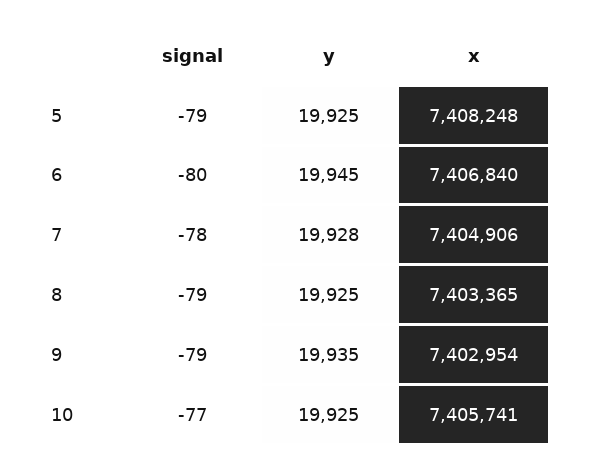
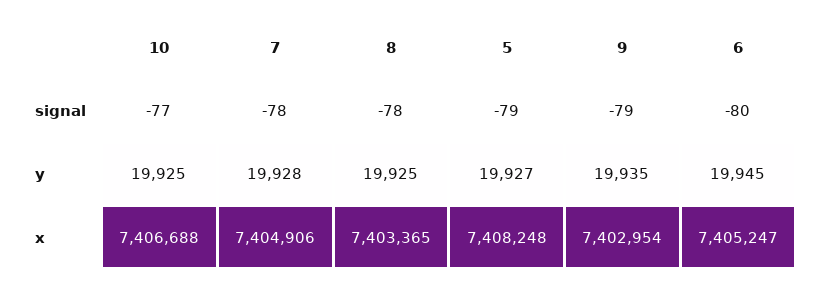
y, 5: 19925 -> 19927
x, 6: 7406840 -> 7405247
signal, 8: -79 -> -78
x, 10: 7405741 -> 7406688

